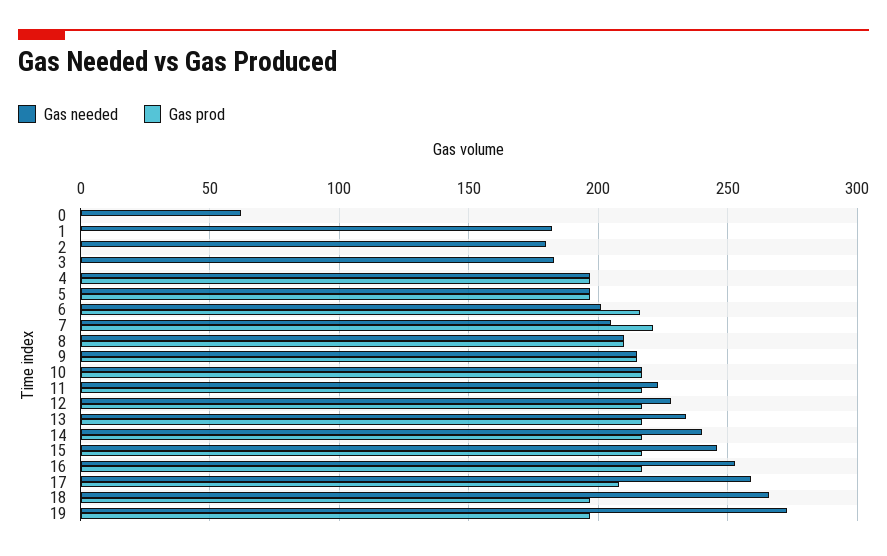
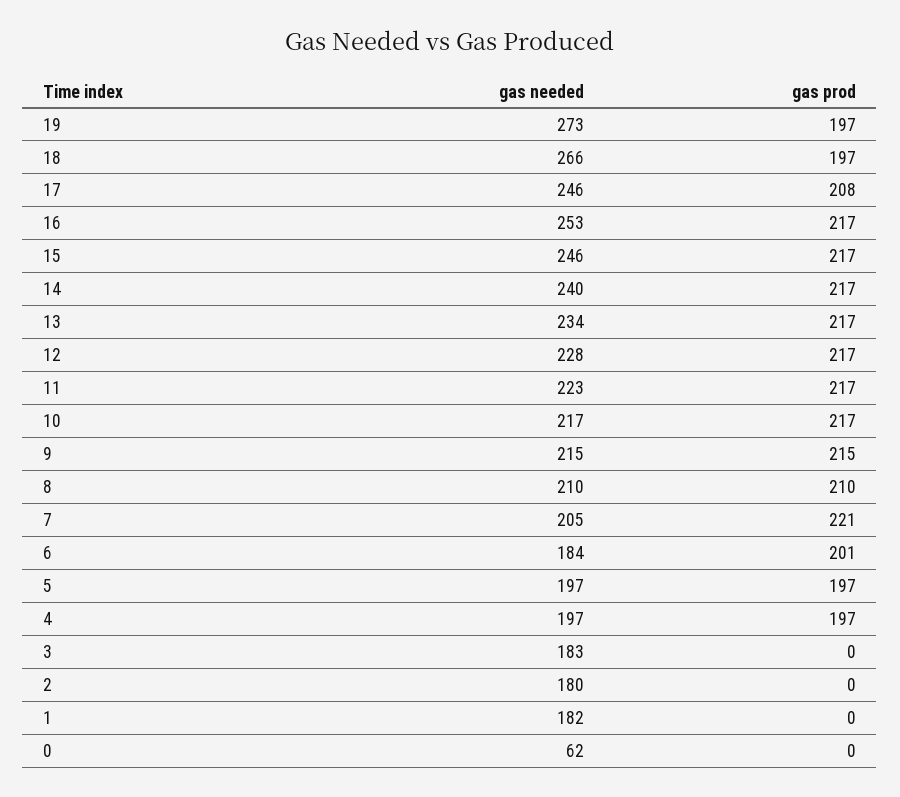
Gas needed, 6: 200 -> 184
Gas prod, 6: 215 -> 201
Gas needed, 17: 260 -> 246

